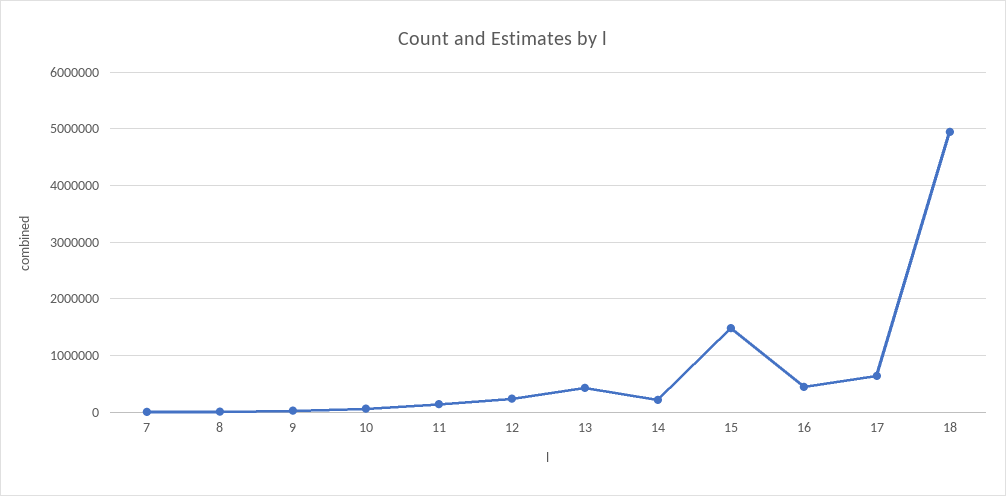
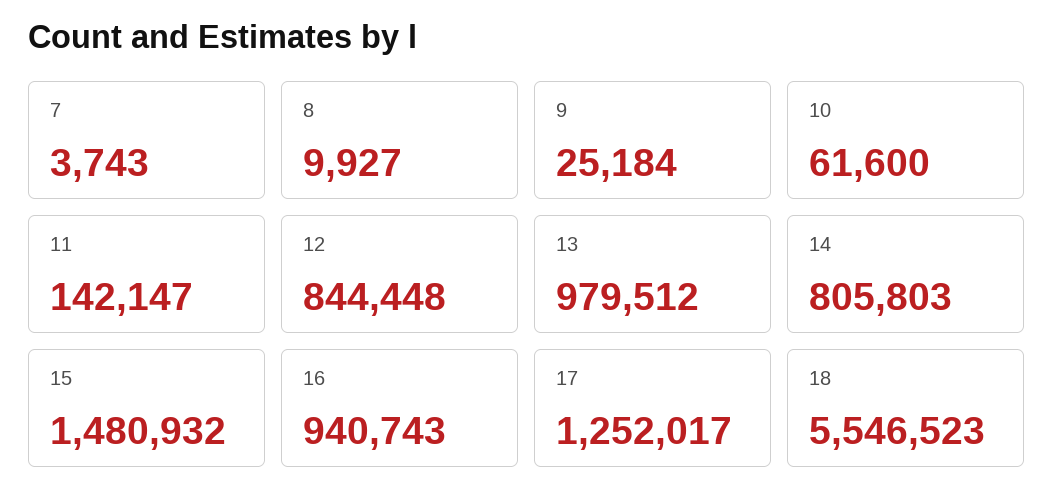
12: 200000 -> 844448
13: 400000 -> 979512
14: 200000 -> 805803
16: 400000 -> 940743
17: 600000 -> 1252017
18: 5000000 -> 5546523

